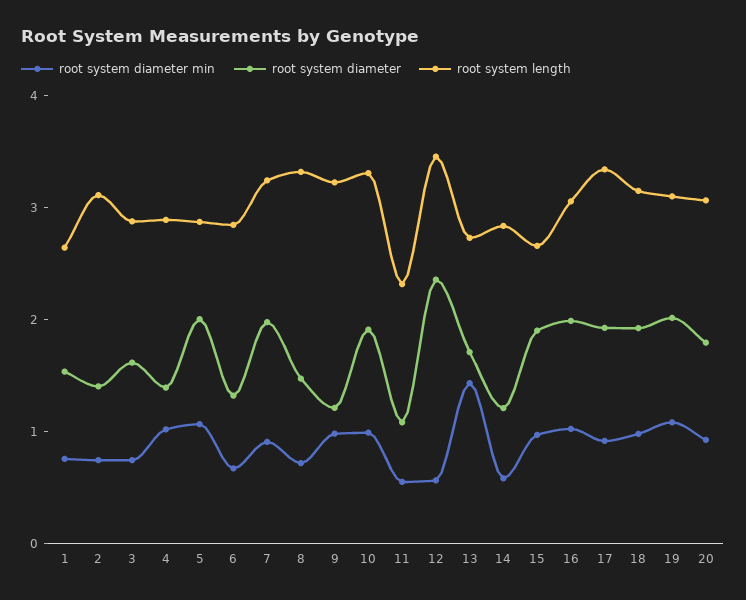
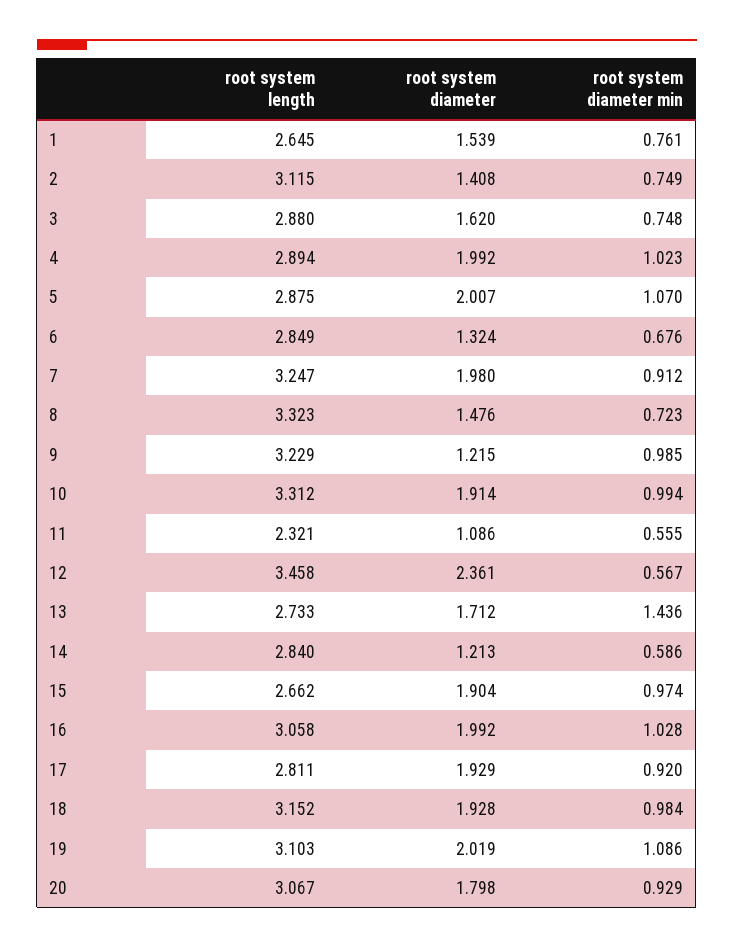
root system diameter, 4: 1.4 -> 1.992
root system length, 17: 3.4 -> 2.811

